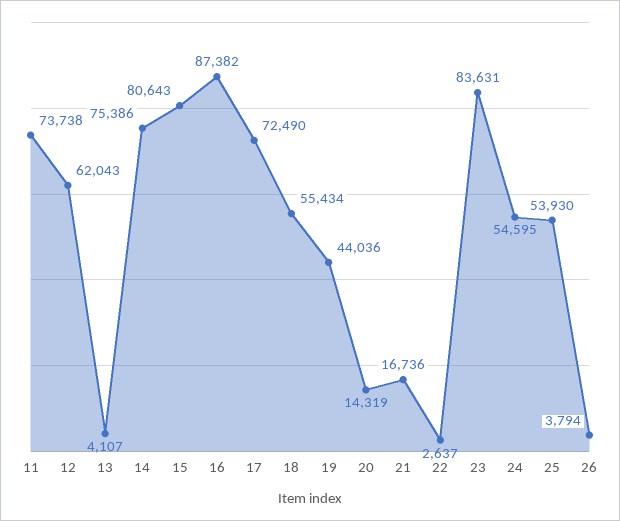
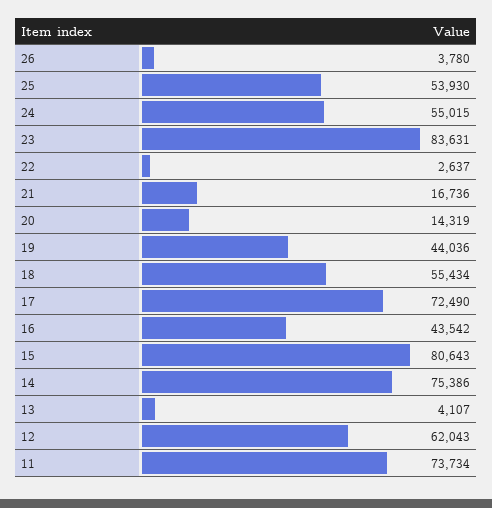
11: 73738 -> 73734
16: 87382 -> 43542
24: 54595 -> 55015
26: 3794 -> 3780

